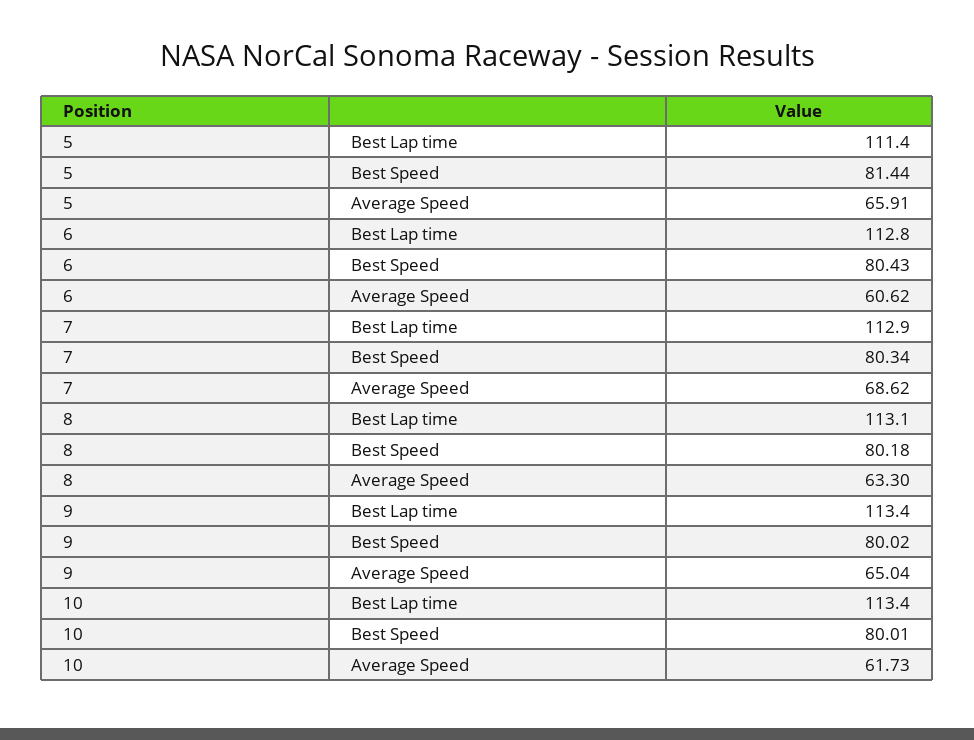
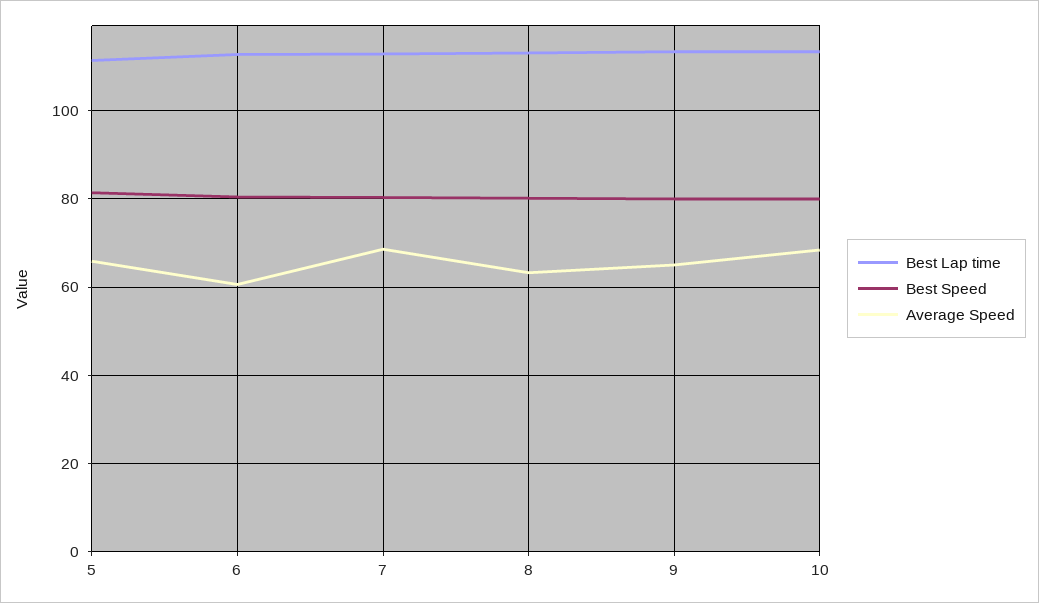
Average Speed, 10: 61.73 -> 68

